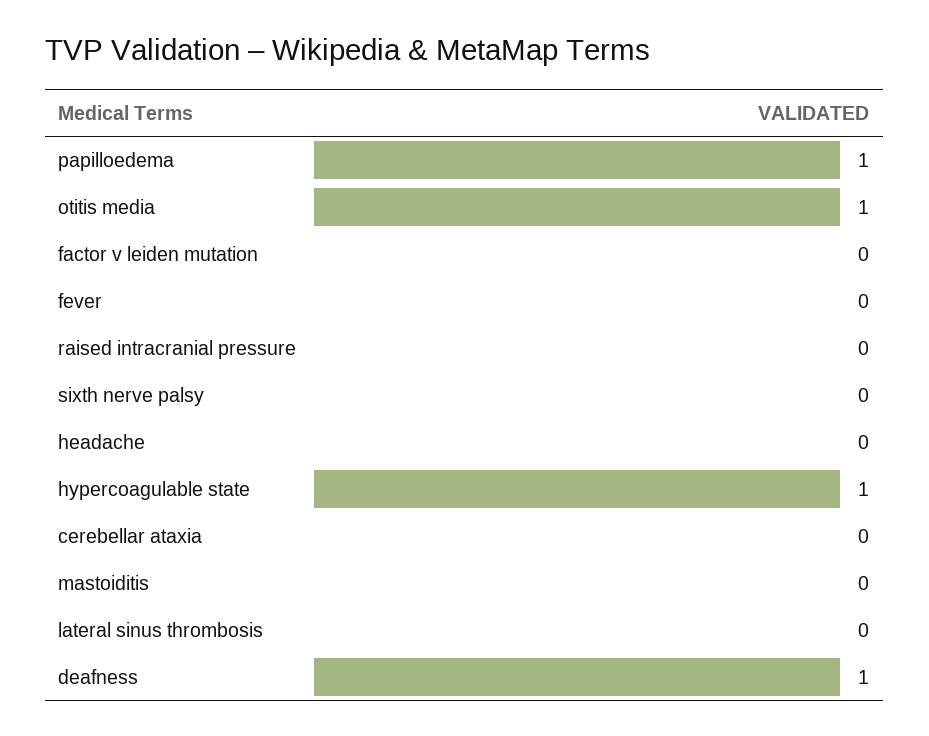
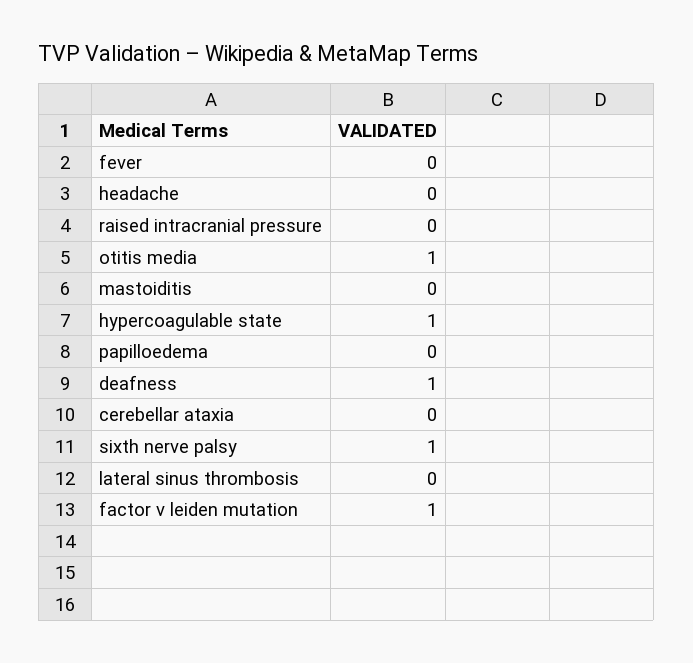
papilloedema: 1 -> 0
factor v leiden mutation: 0 -> 1
sixth nerve palsy: 0 -> 1

